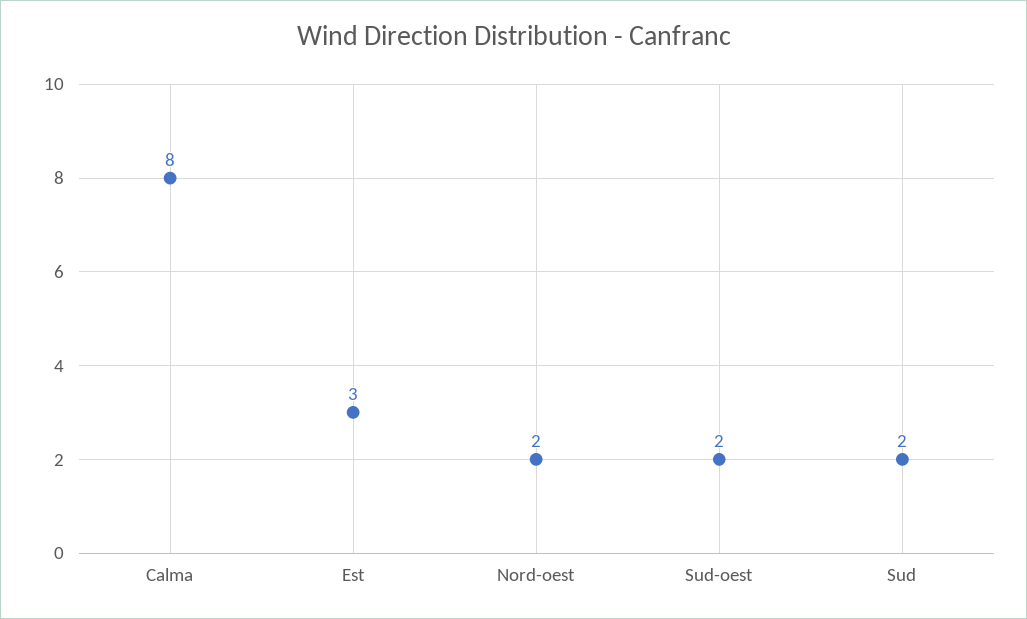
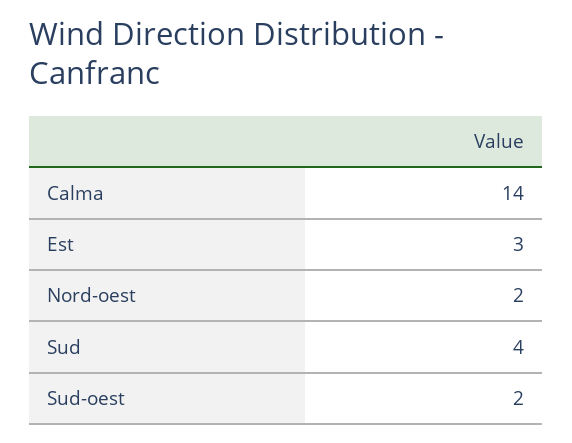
Calma: 8 -> 14
Sud: 2 -> 4

